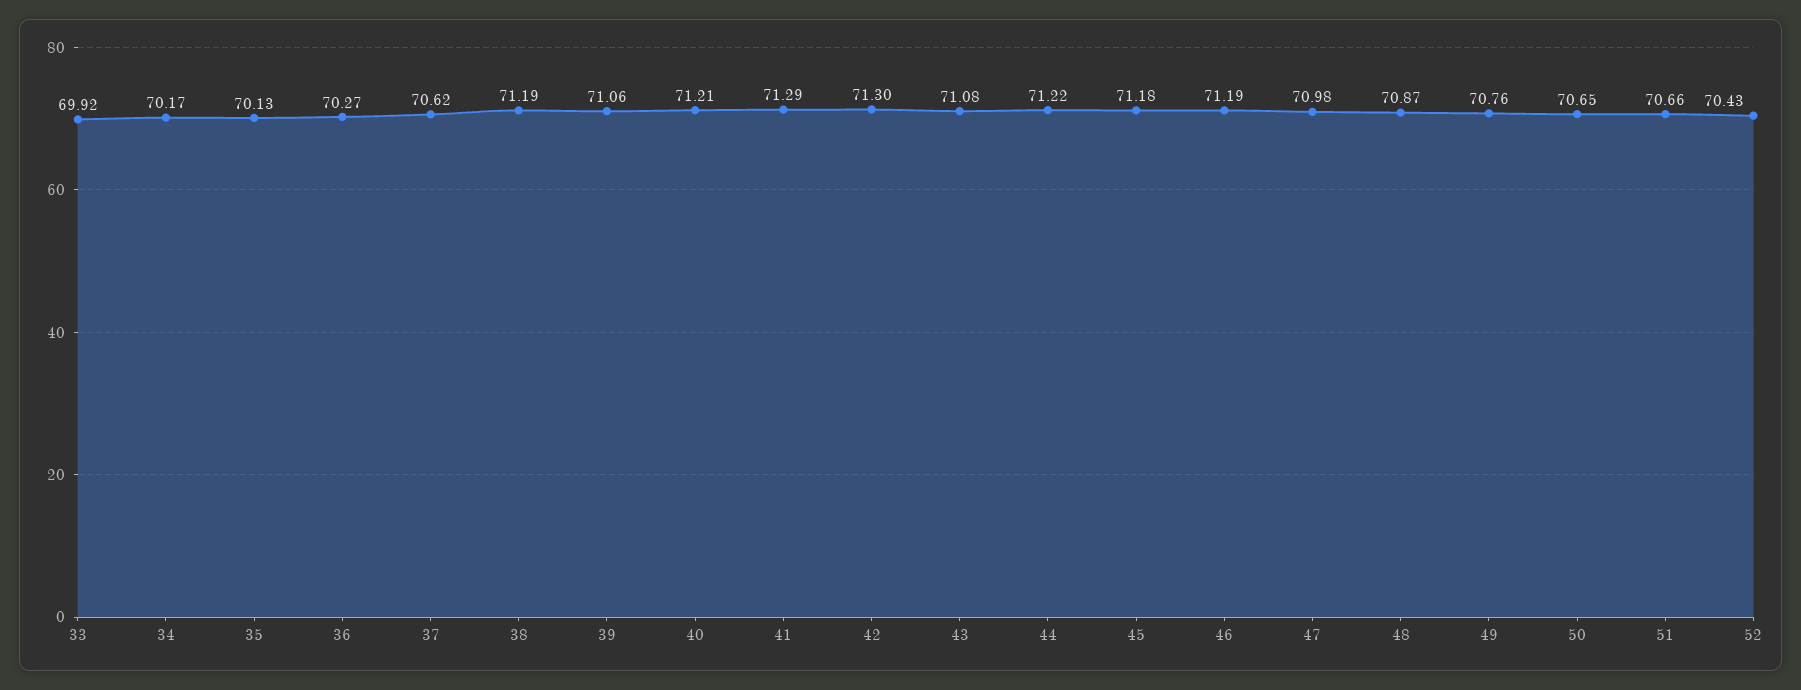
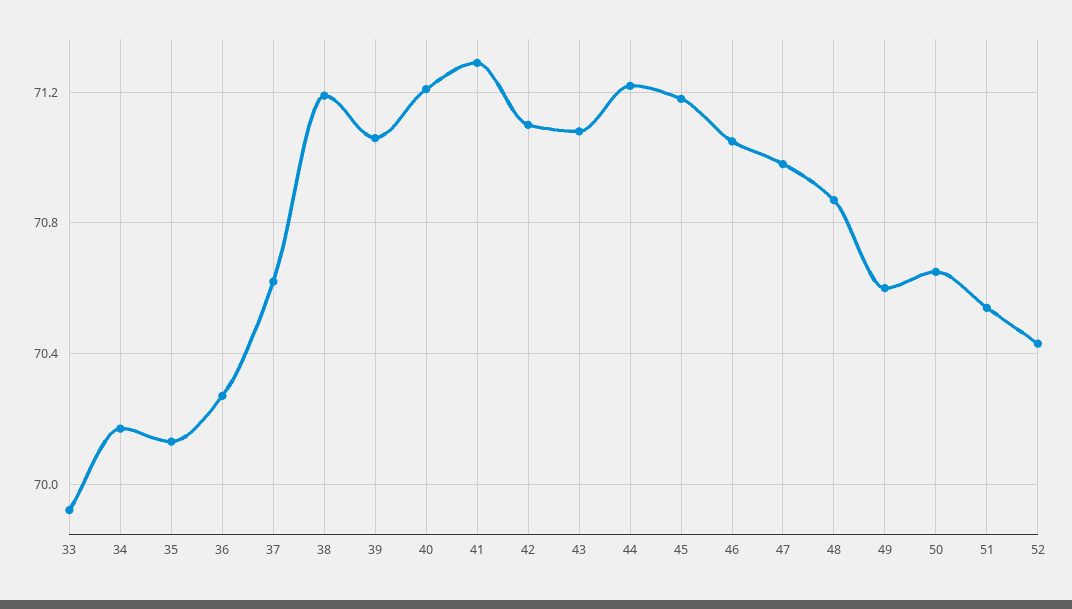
42: 71.3 -> 71.1
46: 71.19 -> 71.05
49: 70.76 -> 70.6
51: 70.66 -> 70.55

